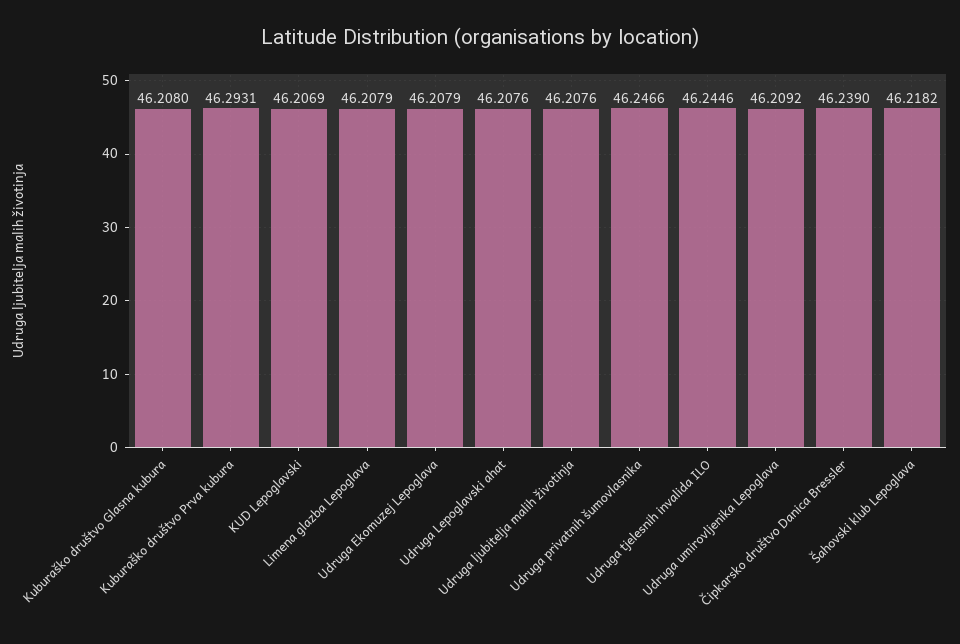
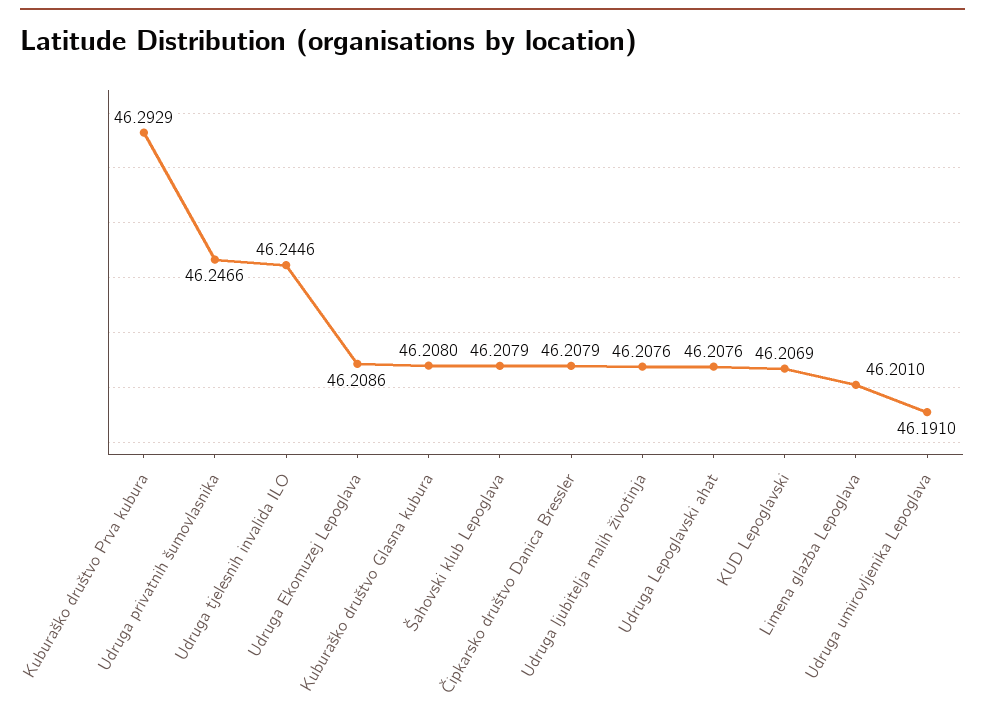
Kuburaško društvo Prva kubura: 46.2931 -> 46.2929
Limena glazba Lepoglava: 46.2079 -> 46.201
Udruga Ekomuzej Lepoglava: 46.2079 -> 46.2086
Udruga umirovljenika Lepoglava: 46.2092 -> 46.191
Čipkarsko društvo Danica Bressler: 46.239 -> 46.2079
Šahovski klub Lepoglava: 46.2182 -> 46.2079

